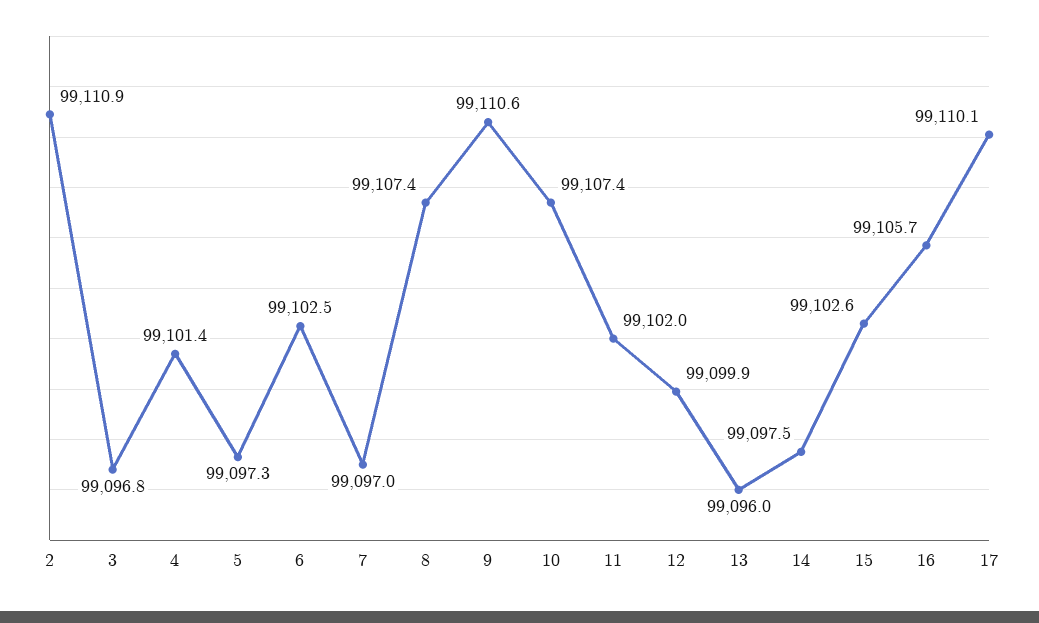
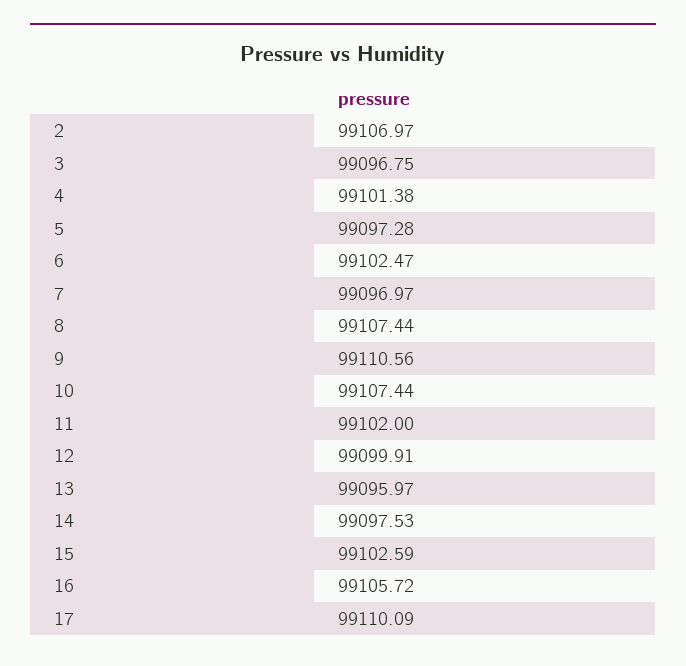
2: 99110.9 -> 99106.97

